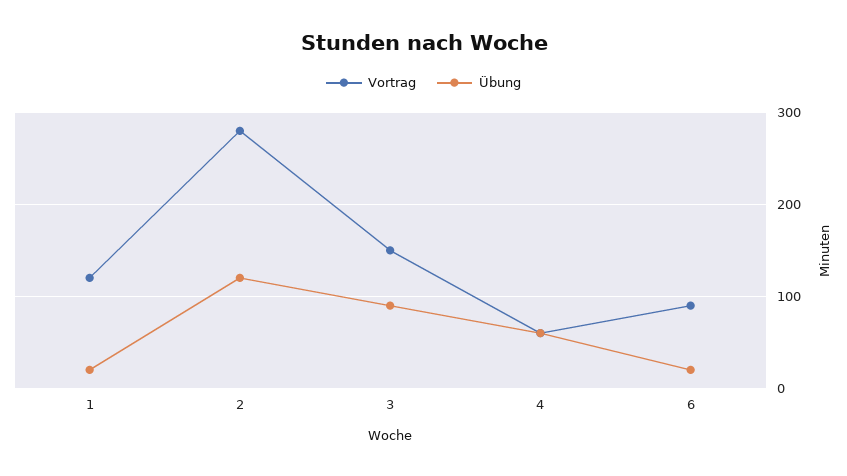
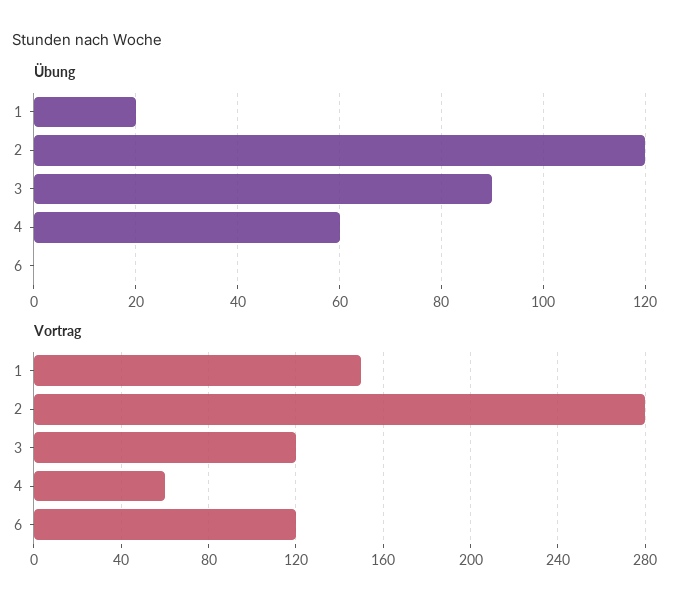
Vortrag, 1: 120 -> 150
Vortrag, 3: 150 -> 120
Vortrag, 6: 90 -> 120
Übung, 6: 20 -> 0

